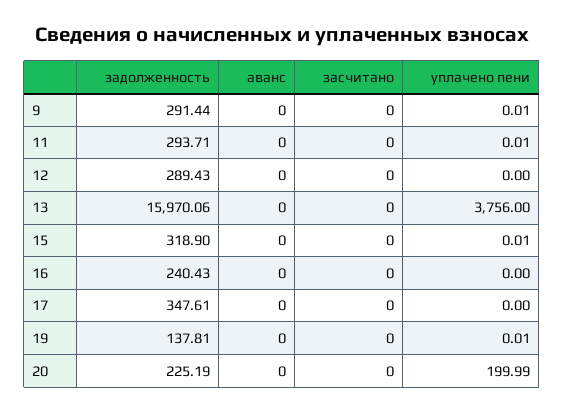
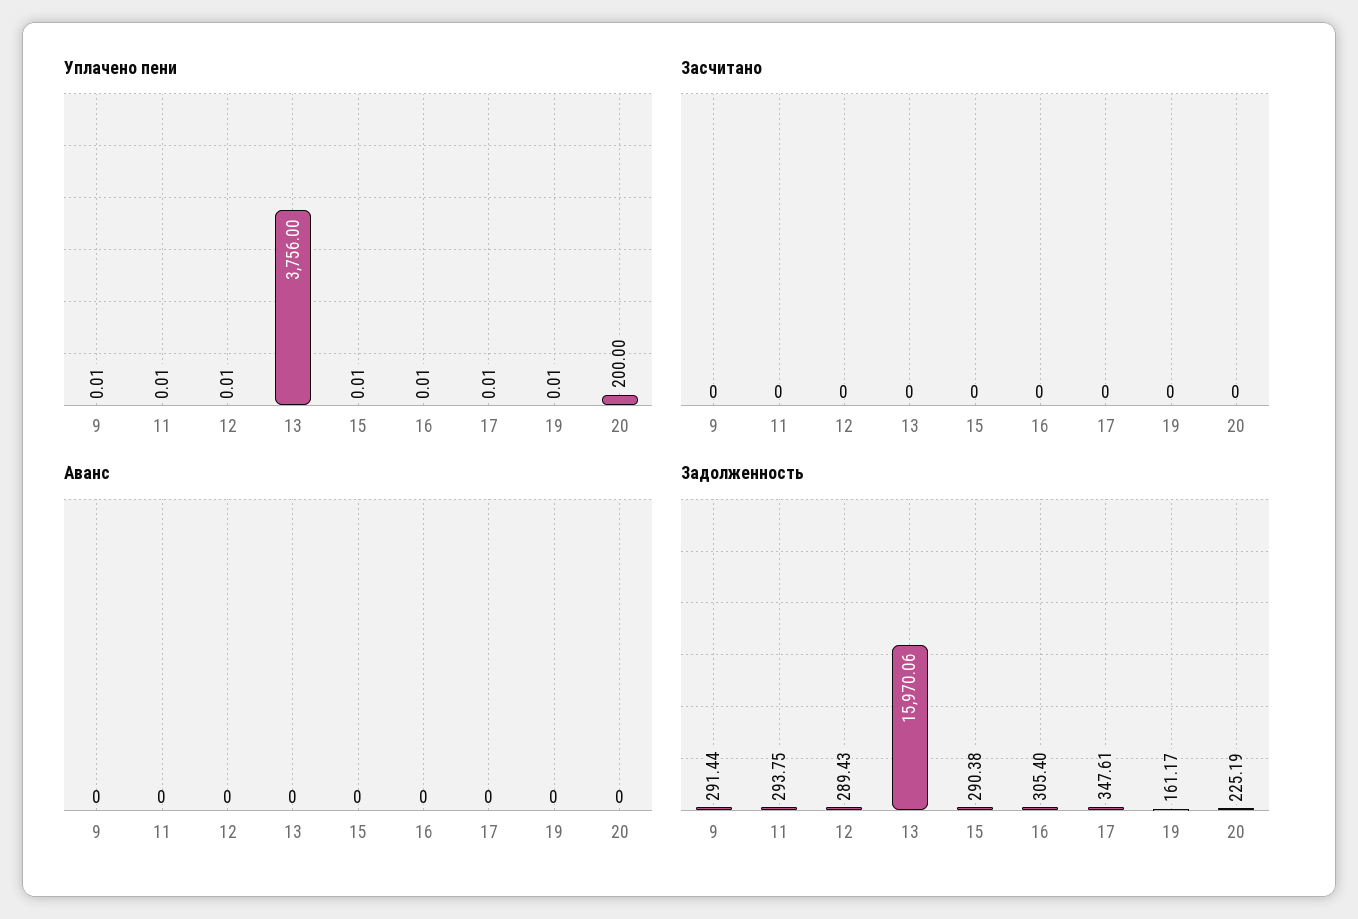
задолженность, 11: 293.71 -> 293.75
уплачено пени, 12: 0 -> 0.01
задолженность, 15: 318.9 -> 290.38
задолженность, 16: 240.43 -> 305.4
уплачено пени, 16: 0 -> 0.01
уплачено пени, 17: 0 -> 0.01
задолженность, 19: 137.81 -> 161.17
уплачено пени, 20: 199.99 -> 200

